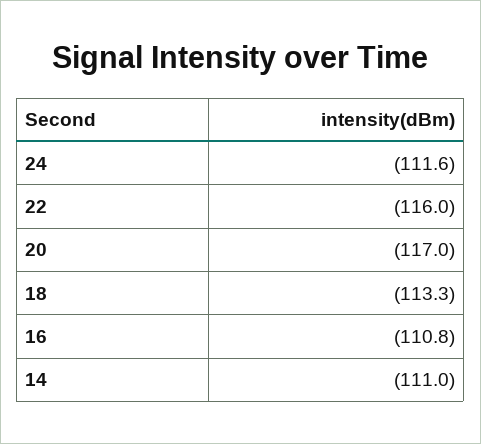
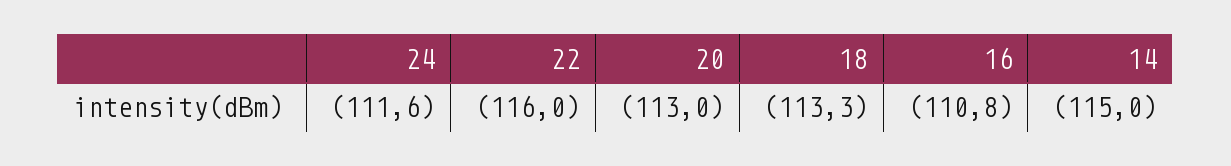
20: -117 -> -113
14: -111 -> -115

